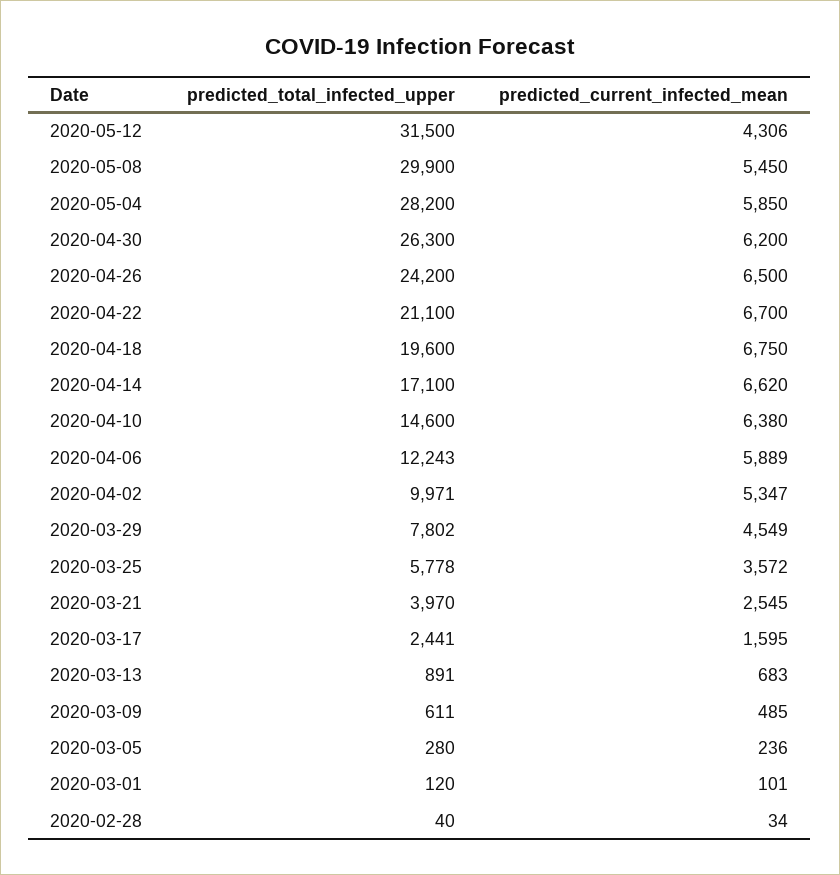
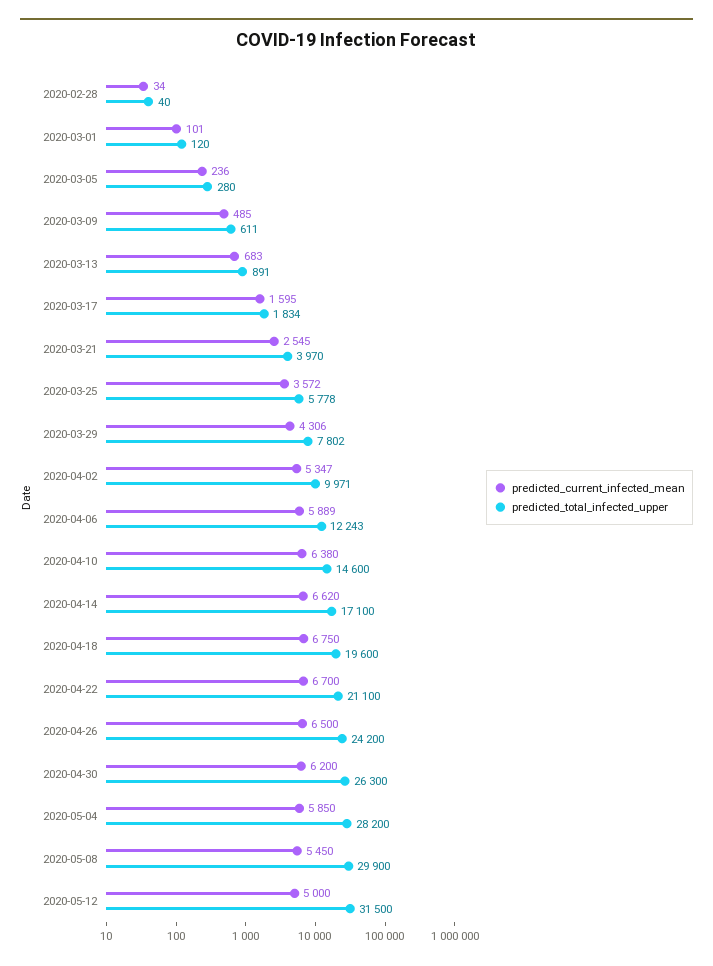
predicted_current_infected_mean, 2020-05-12: 4306 -> 5000
predicted_current_infected_mean, 2020-03-29: 4549 -> 4306
predicted_total_infected_upper, 2020-03-17: 2441 -> 1834

